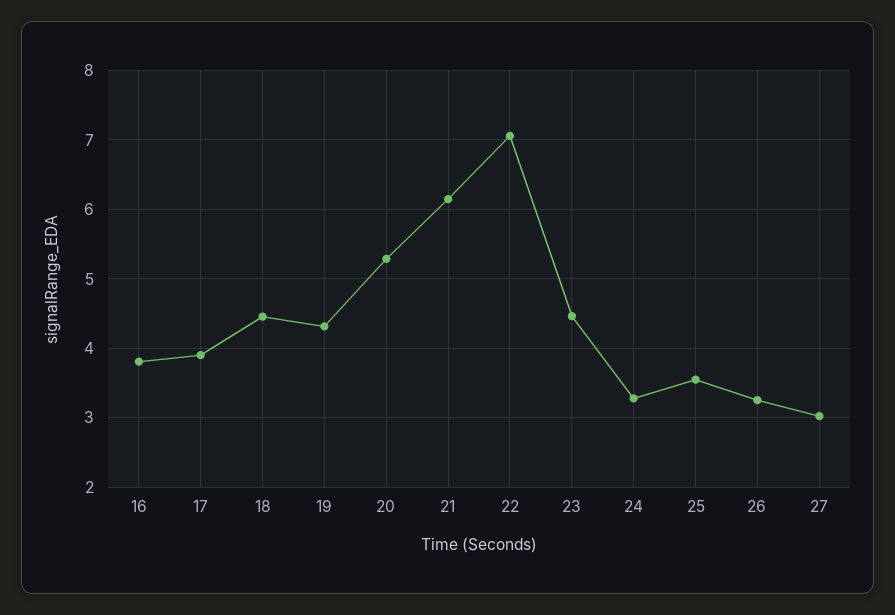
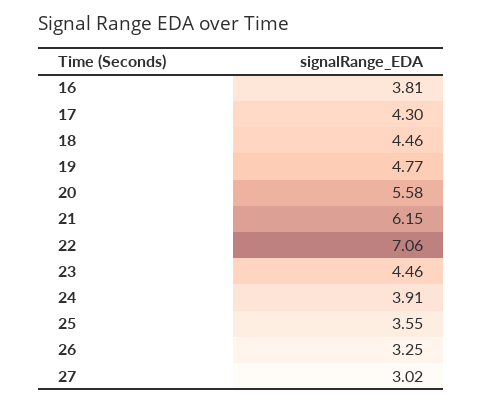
17: 3.9 -> 4.3
19: 4.3 -> 4.77
20: 5.3 -> 5.58
24: 3.3 -> 3.91

